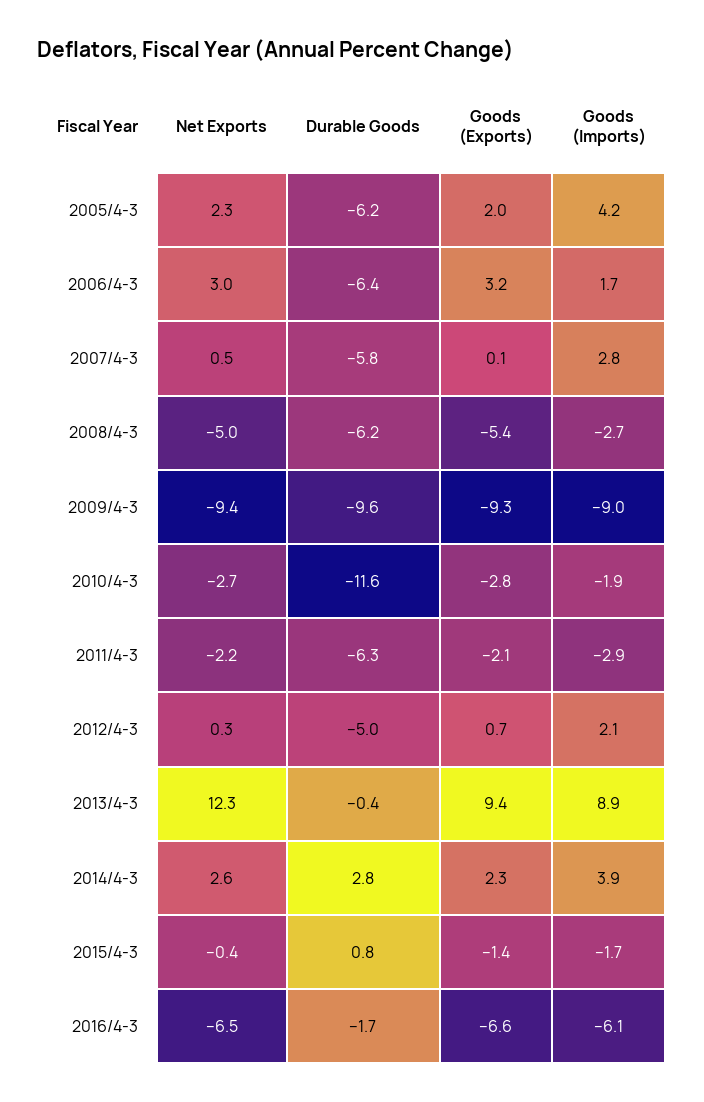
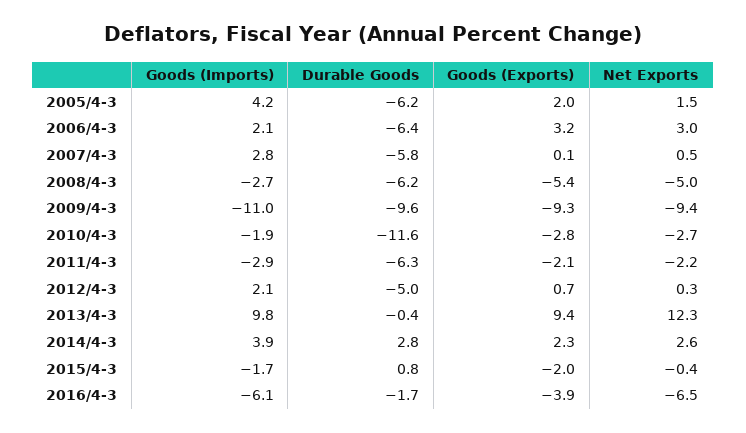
Net Exports, 2005/4-3: 2.3 -> 1.5
Goods (Imports), 2006/4-3: 1.7 -> 2.1
Goods (Imports), 2009/4-3: -9 -> -11
Goods (Imports), 2013/4-3: 8.9 -> 9.8
Goods (Exports), 2015/4-3: -1.4 -> -2
Goods (Exports), 2016/4-3: -6.6 -> -3.9

